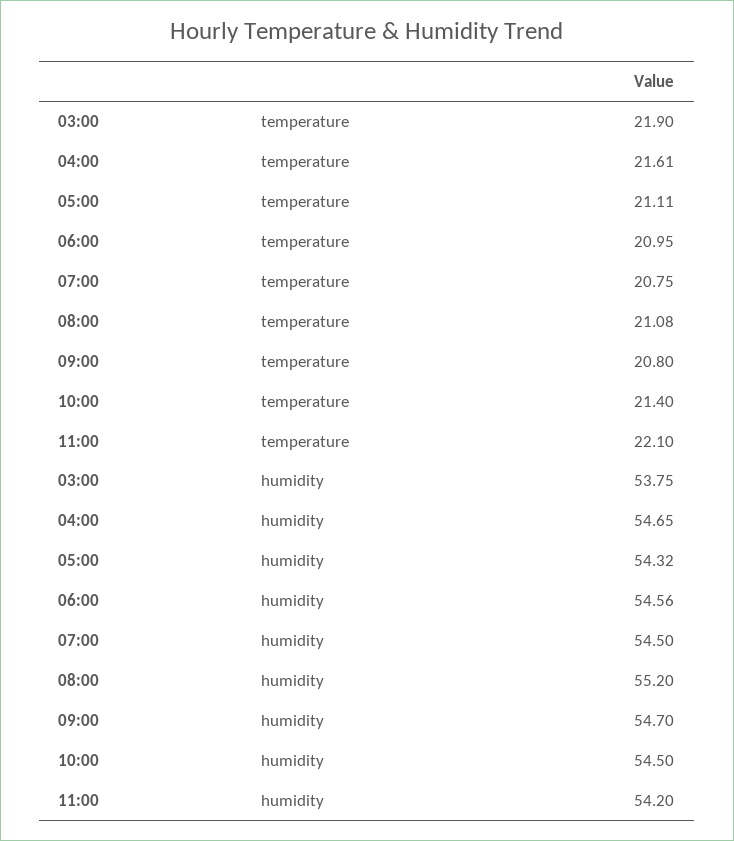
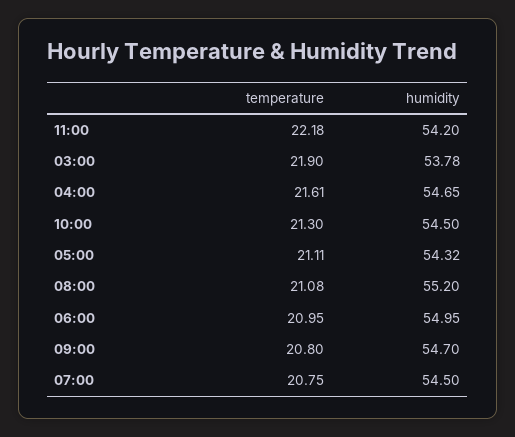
10:00, temperature: 21.4 -> 21.3
11:00, temperature: 22.1 -> 22.18
03:00, humidity: 53.75 -> 53.78
06:00, humidity: 54.56 -> 54.95

